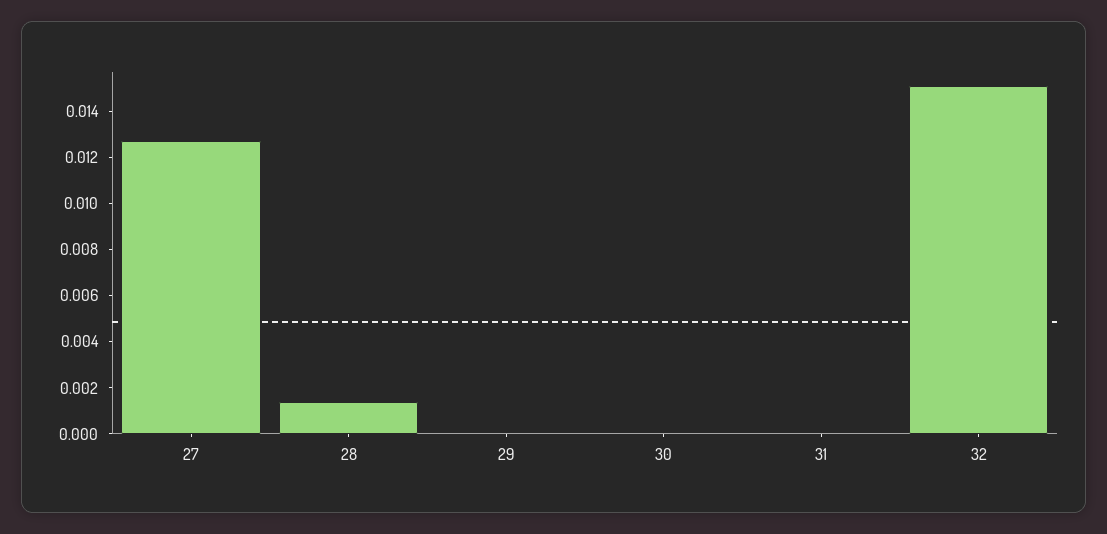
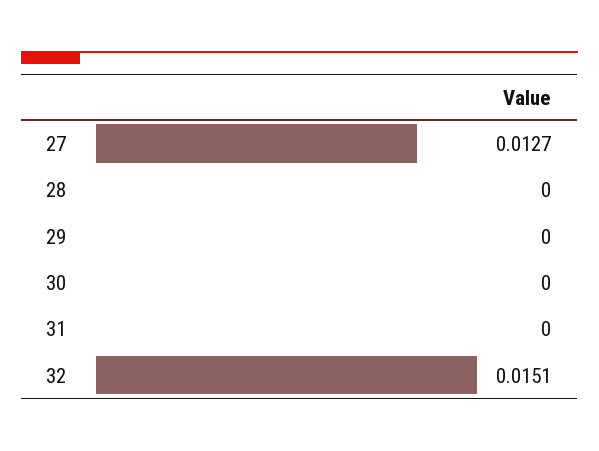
28: 0.0015 -> 0

